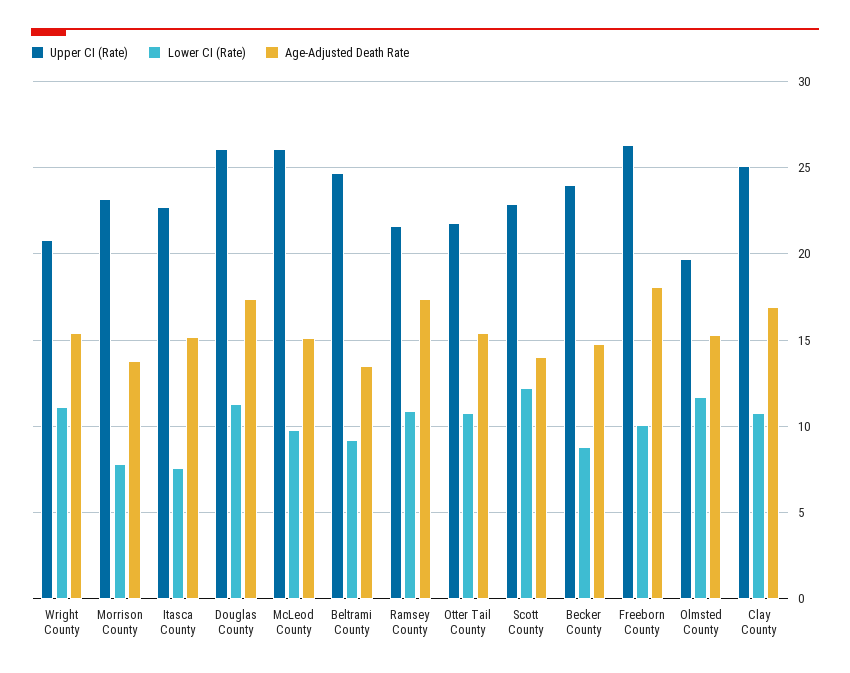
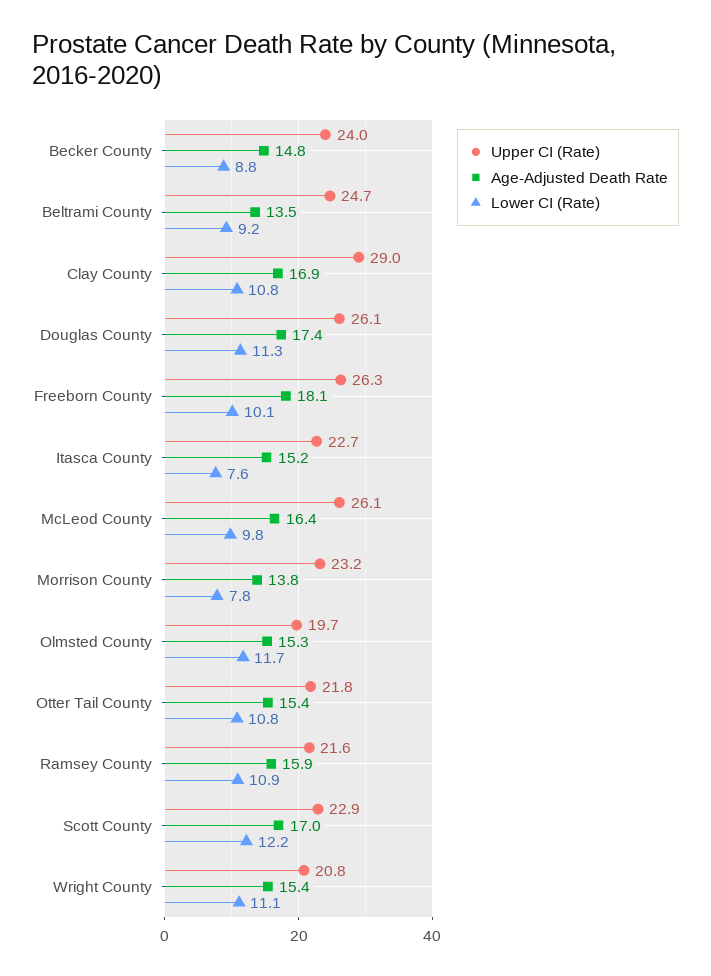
Age-Adjusted Death Rate, McLeod County: 15 -> 16.4
Age-Adjusted Death Rate, Ramsey County: 17.5 -> 15.9
Age-Adjusted Death Rate, Scott County: 14 -> 17
Upper CI (Rate), Clay County: 25 -> 29

